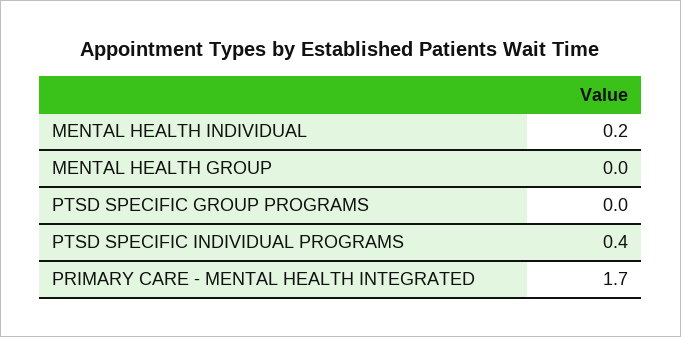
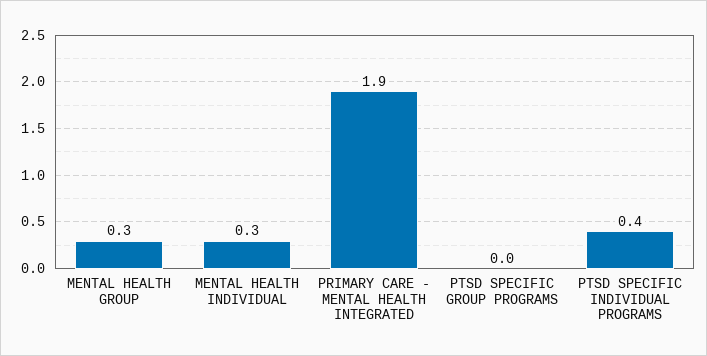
MENTAL HEALTH INDIVIDUAL: 0.2 -> 0.3
MENTAL HEALTH GROUP: 0 -> 0.3
PRIMARY CARE - MENTAL HEALTH INTEGRATED: 1.7 -> 1.9

